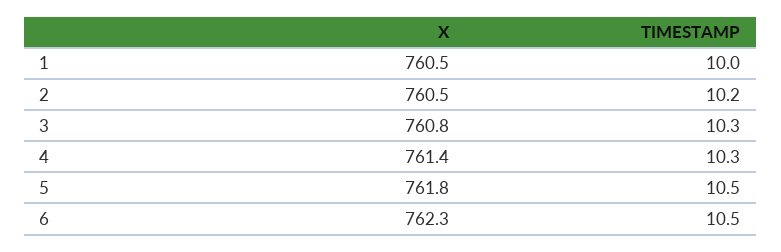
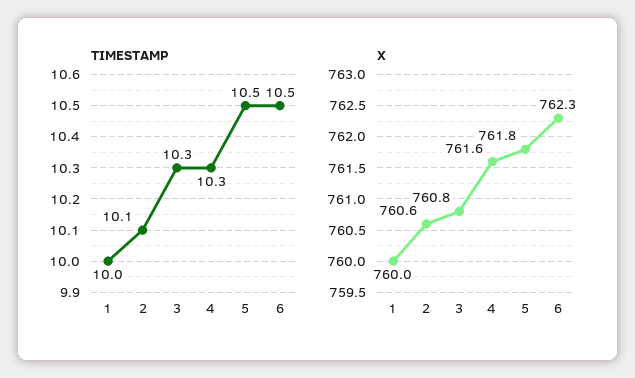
X, 1: 760.5 -> 760
X, 2: 760.5 -> 760.6
TIMESTAMP, 2: 10.2 -> 10.1
X, 4: 761.4 -> 761.6

